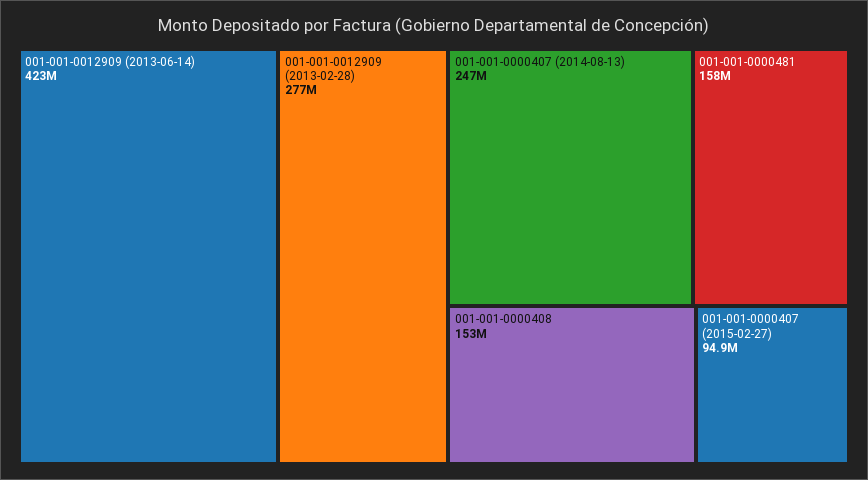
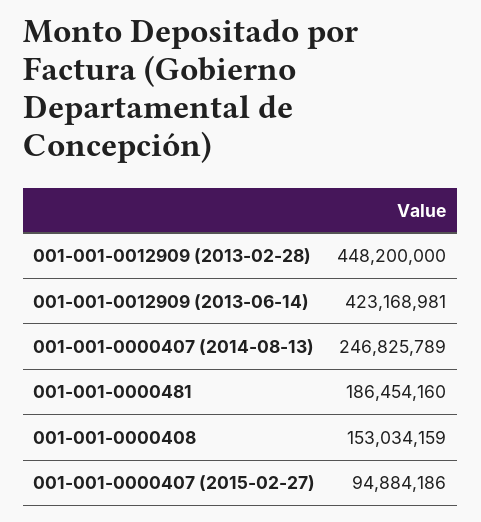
001-001-0012909 (2013-02-28): 277000000 -> 448200000
001-001-0000481: 158000000 -> 186454160

